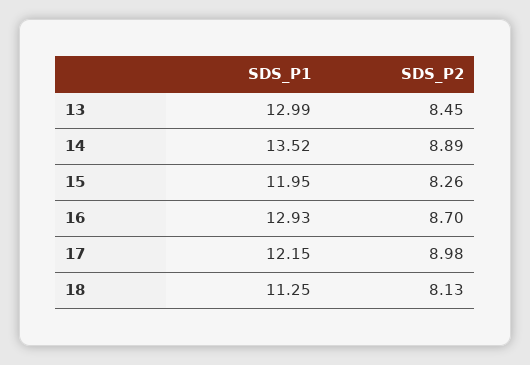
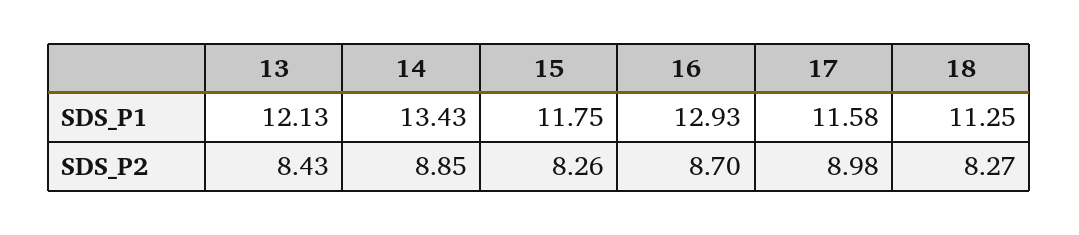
SDS_P1, 13: 12.99 -> 12.13
SDS_P2, 13: 8.45 -> 8.43
SDS_P1, 14: 13.52 -> 13.43
SDS_P2, 14: 8.89 -> 8.85
SDS_P1, 15: 11.95 -> 11.75
SDS_P1, 17: 12.15 -> 11.58
SDS_P2, 18: 8.13 -> 8.27

